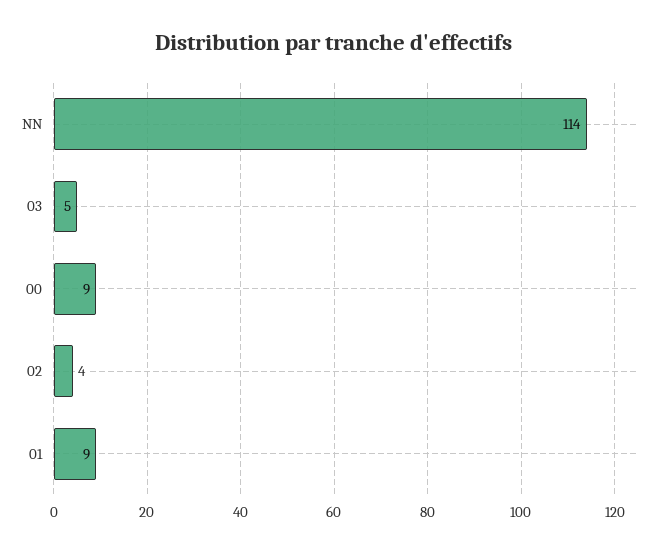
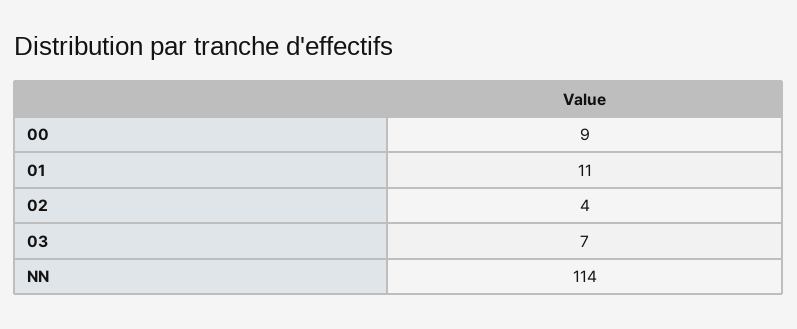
03: 5 -> 7
01: 9 -> 11

